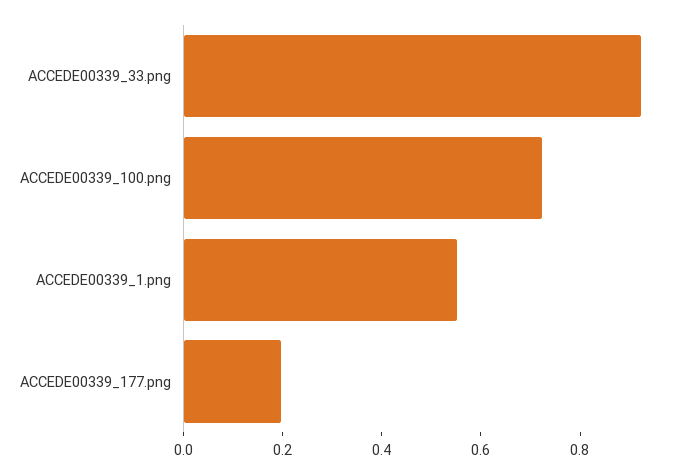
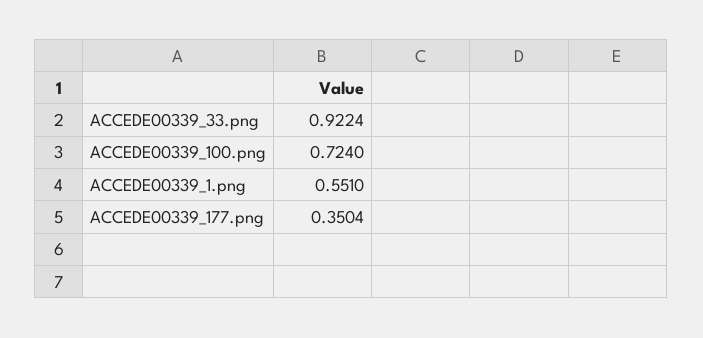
ACCEDE00339_177.png: 0.2 -> 0.3504

